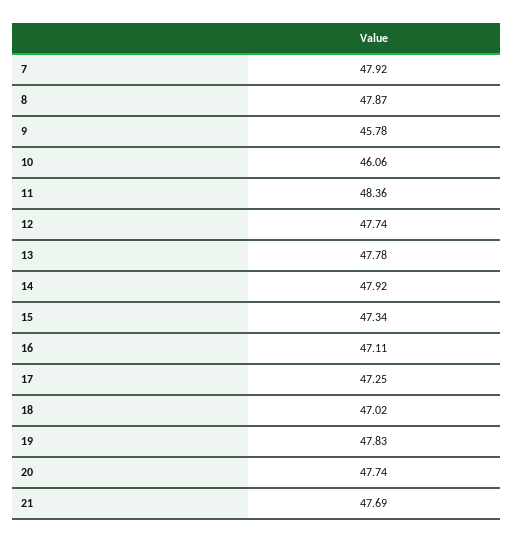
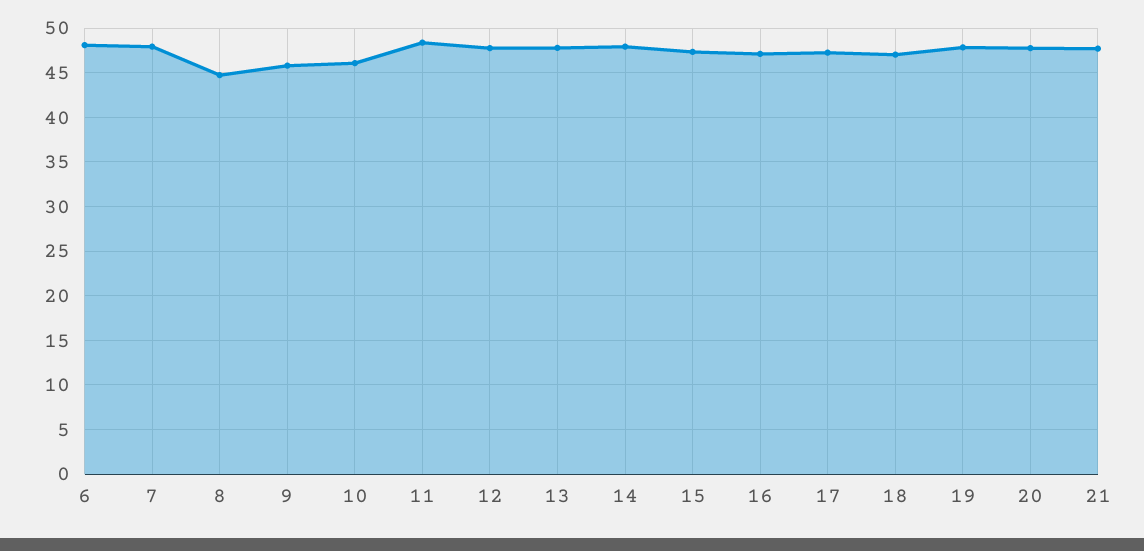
8: 47.87 -> 45
6: none -> 48

